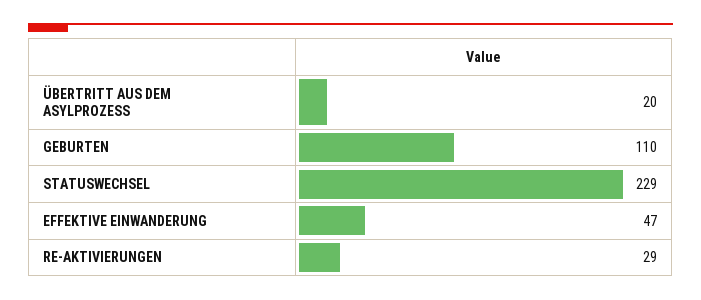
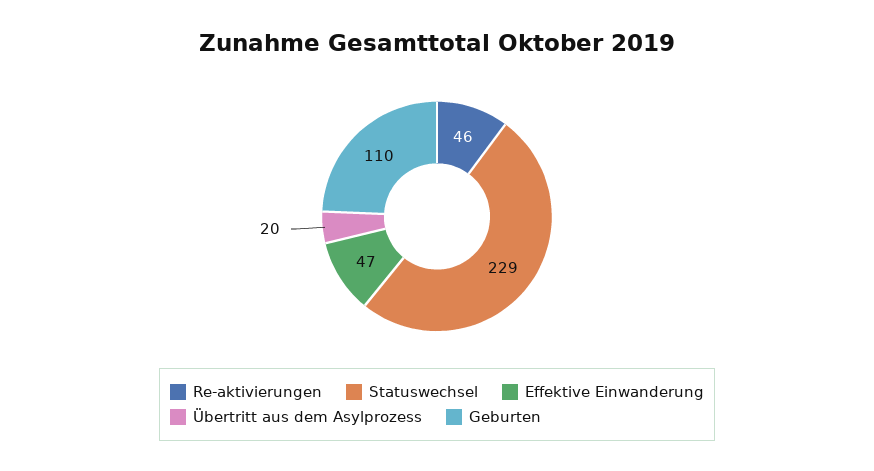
RE-AKTIVIERUNGEN: 29 -> 46

